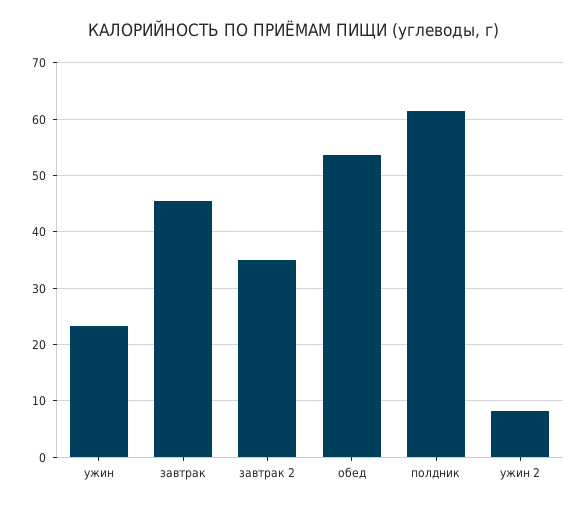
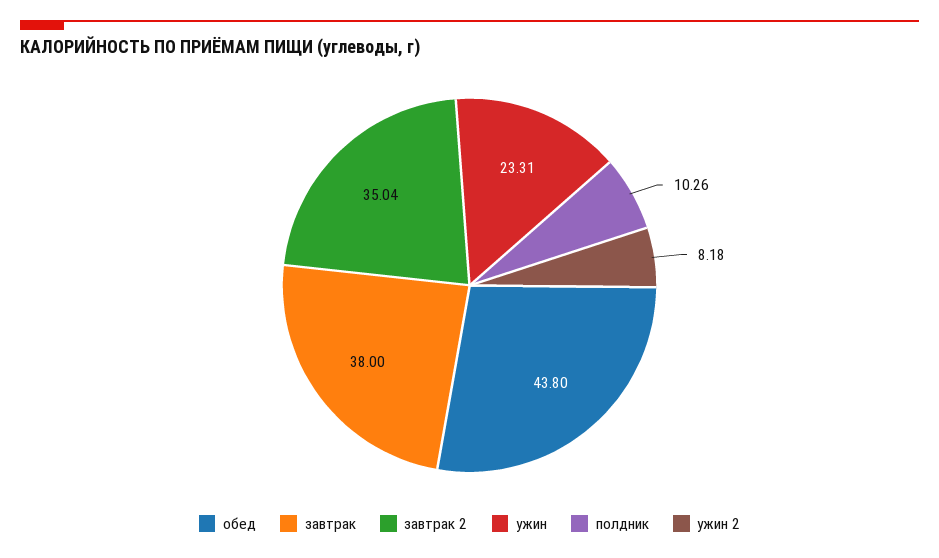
завтрак: 46 -> 38
обед: 54 -> 43.8
полдник: 62 -> 10.26

